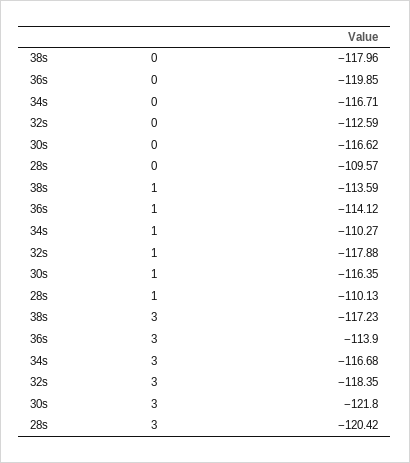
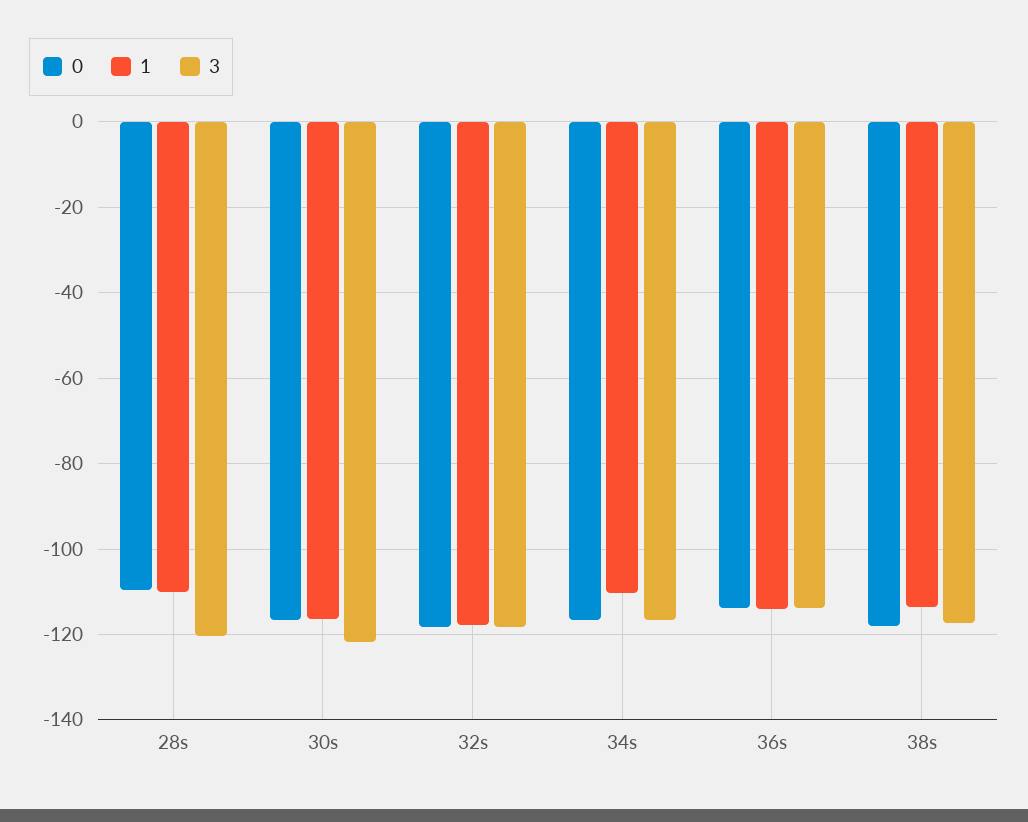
0, 36s: -119.85 -> -114
0, 32s: -112.59 -> -118

